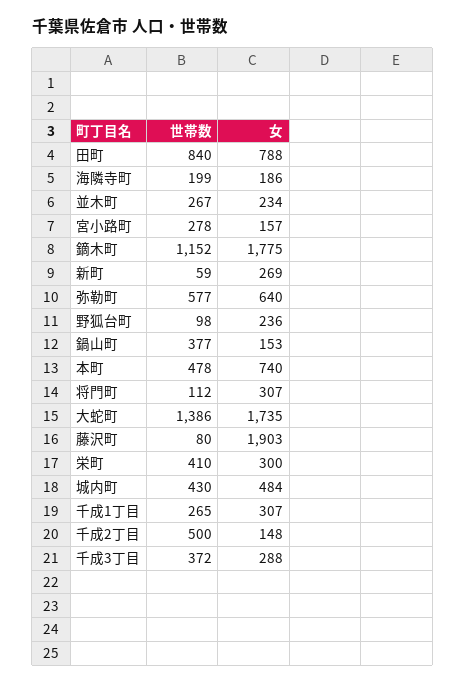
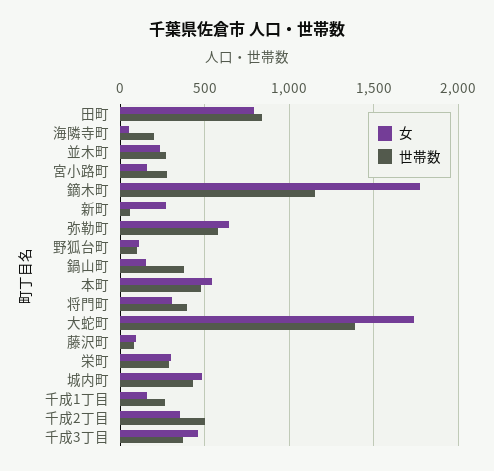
女, 海隣寺町: 186 -> 50
女, 野狐台町: 236 -> 100
女, 本町: 740 -> 550
世帯数, 将門町: 112 -> 400
女, 藤沢町: 1903 -> 100
世帯数, 栄町: 410 -> 300
女, 千成1丁目: 307 -> 150
女, 千成2丁目: 148 -> 350
女, 千成3丁目: 288 -> 450

